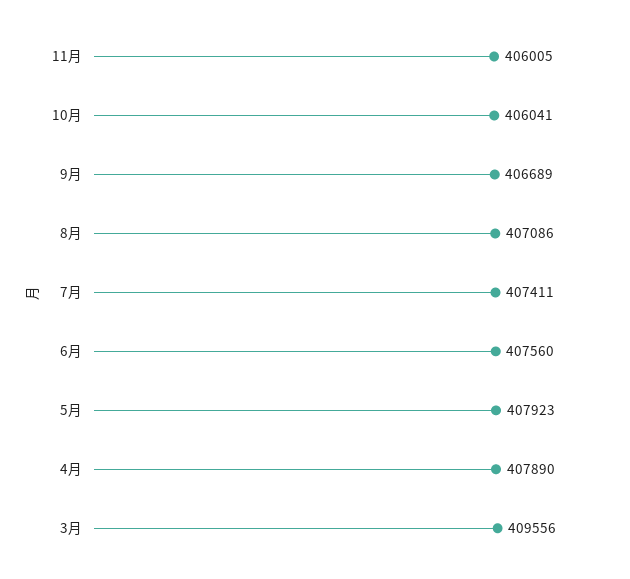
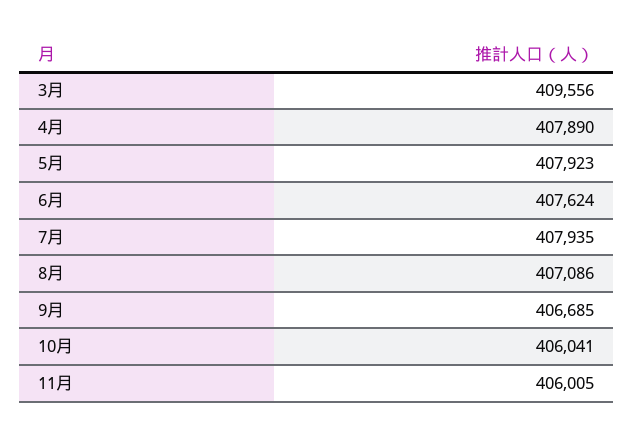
9月: 406689 -> 406685
7月: 407411 -> 407935
6月: 407560 -> 407624

